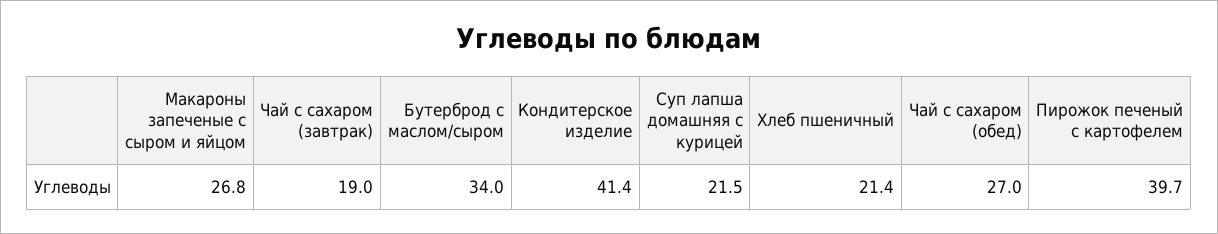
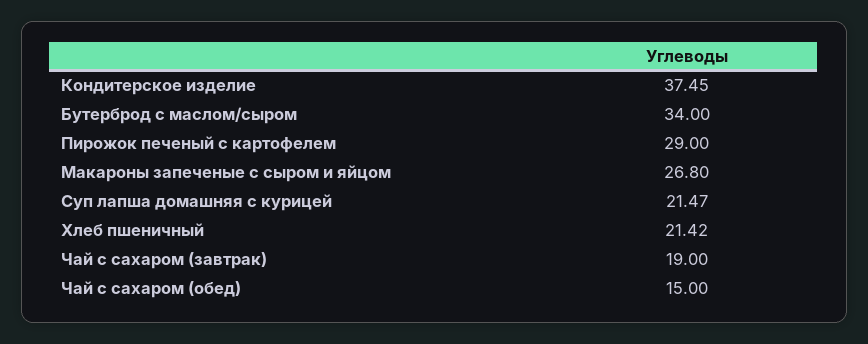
Кондитерское изделие: 41.4 -> 37.45
Чай с сахаром (обед): 27 -> 15
Пирожок печеный с картофелем: 39.7 -> 29

